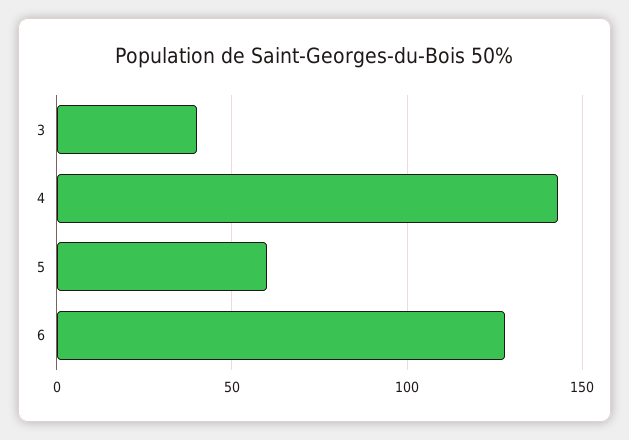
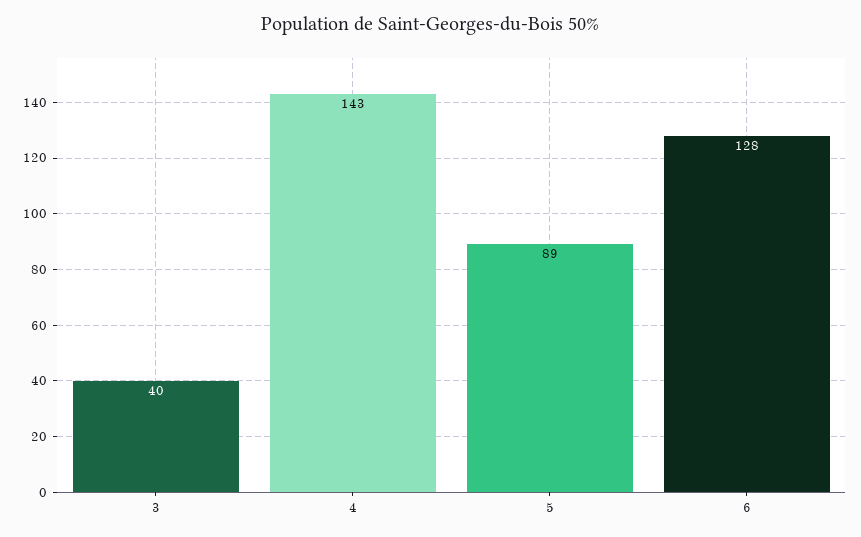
5: 60 -> 89

